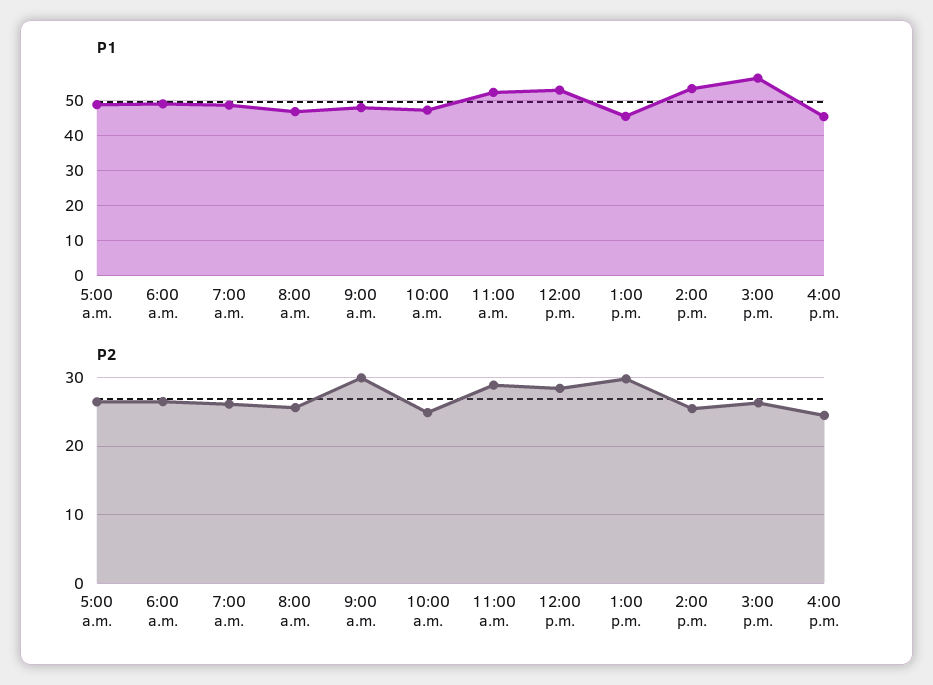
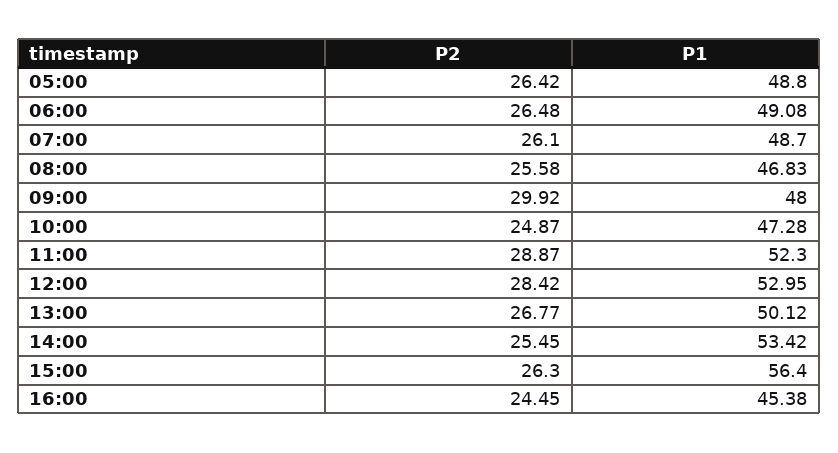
P1, 1:00 p.m.: 46 -> 50.12
P2, 1:00 p.m.: 30 -> 26.77

